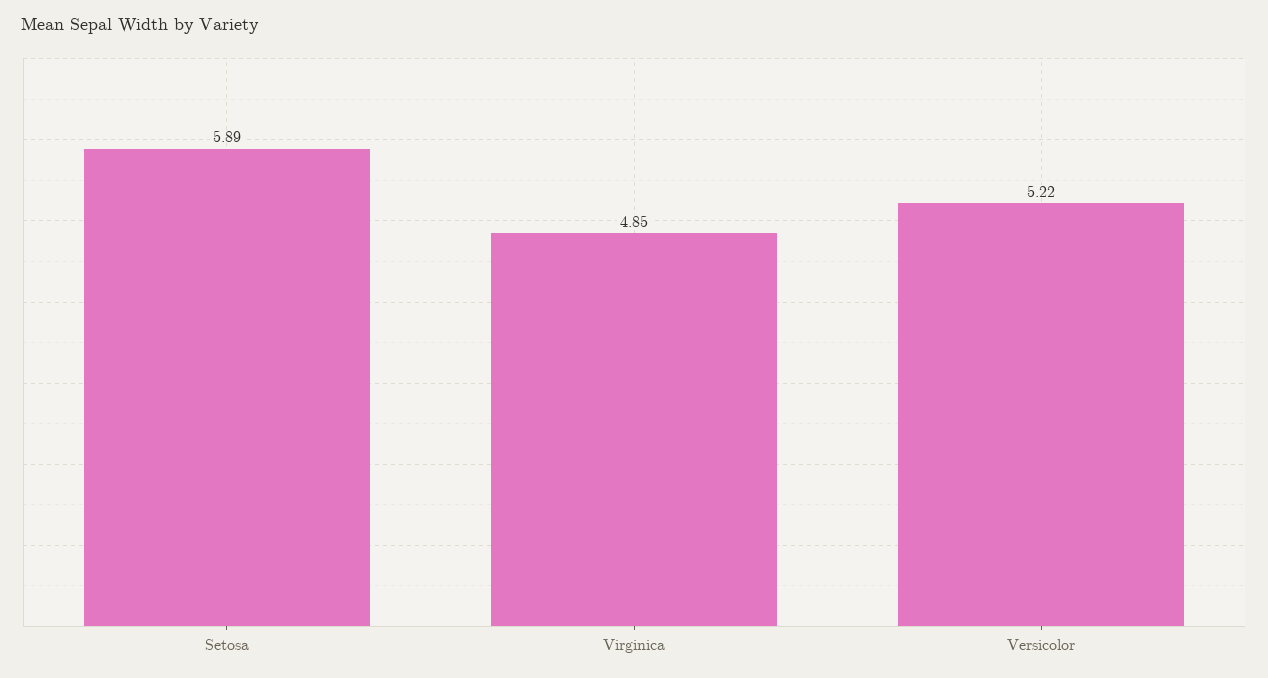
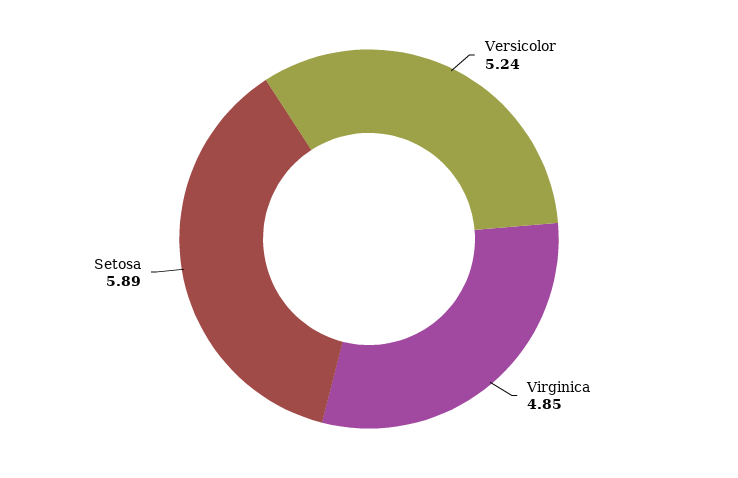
Versicolor: 5.22 -> 5.24

